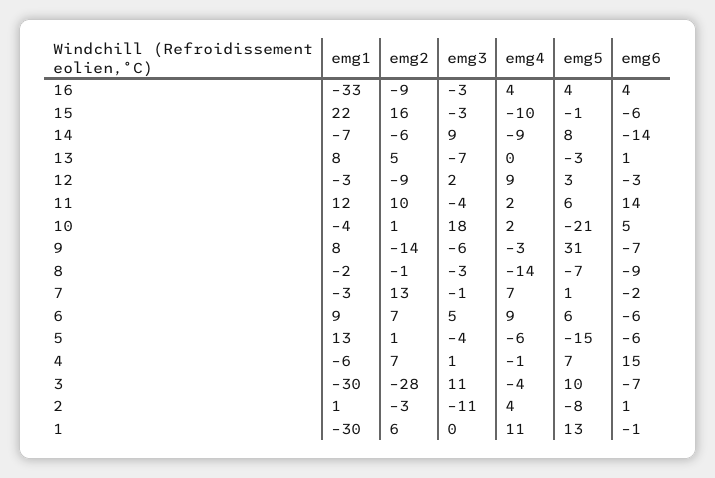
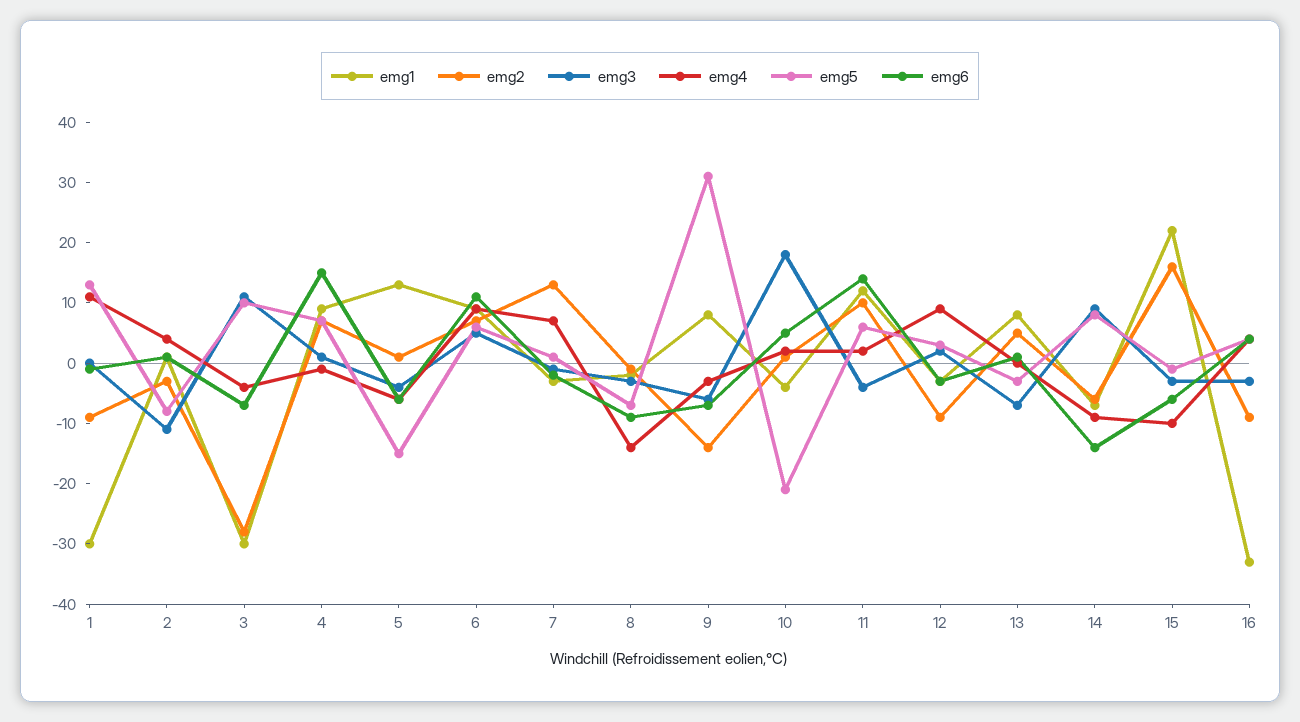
emg6, 6: -6 -> 10
emg1, 4: -6 -> 10
emg2, 1: 6 -> -10

